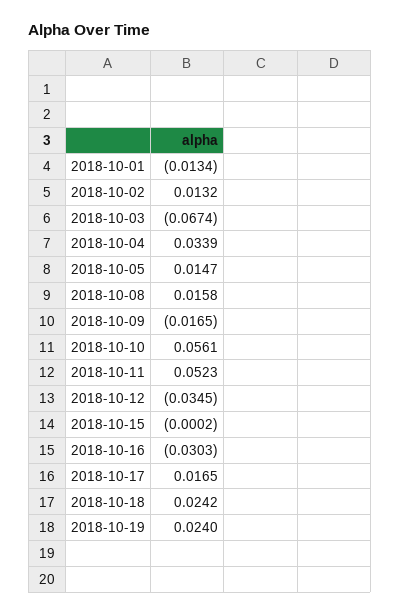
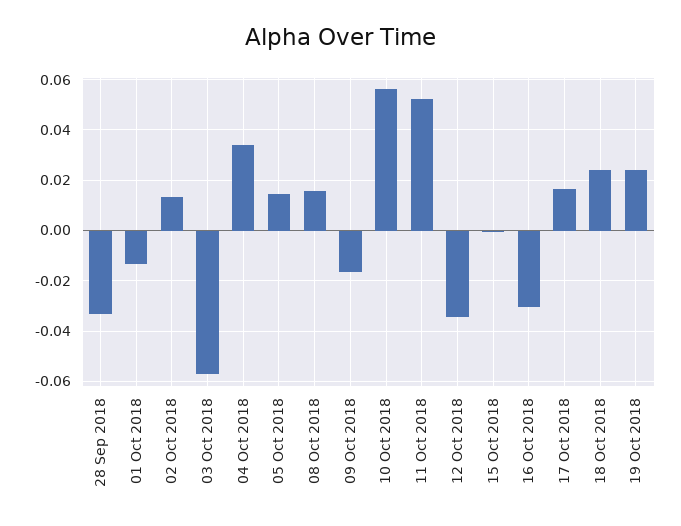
2018-10-03: -0.0674 -> -0.0575
28 Sep 2018: none -> -0.0325

